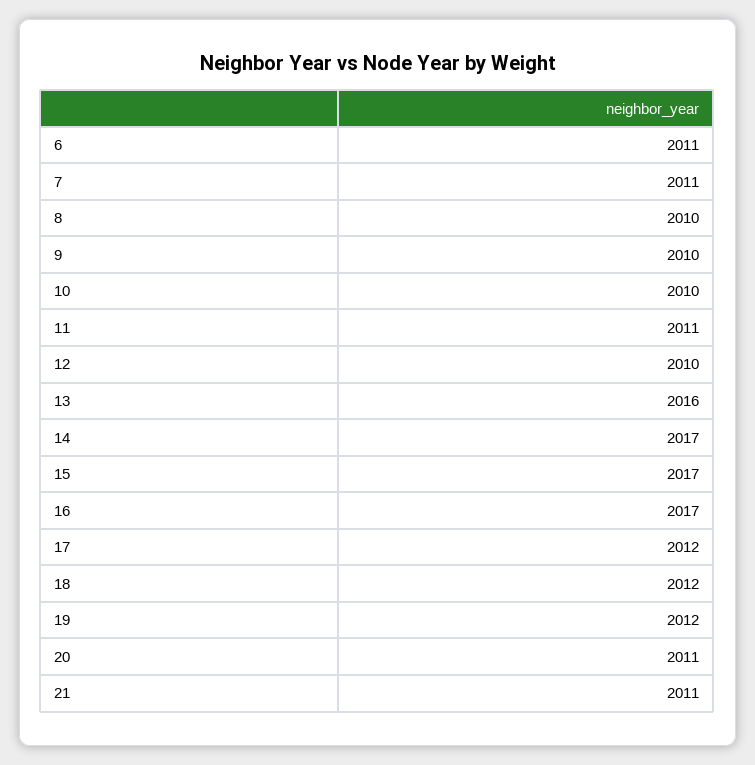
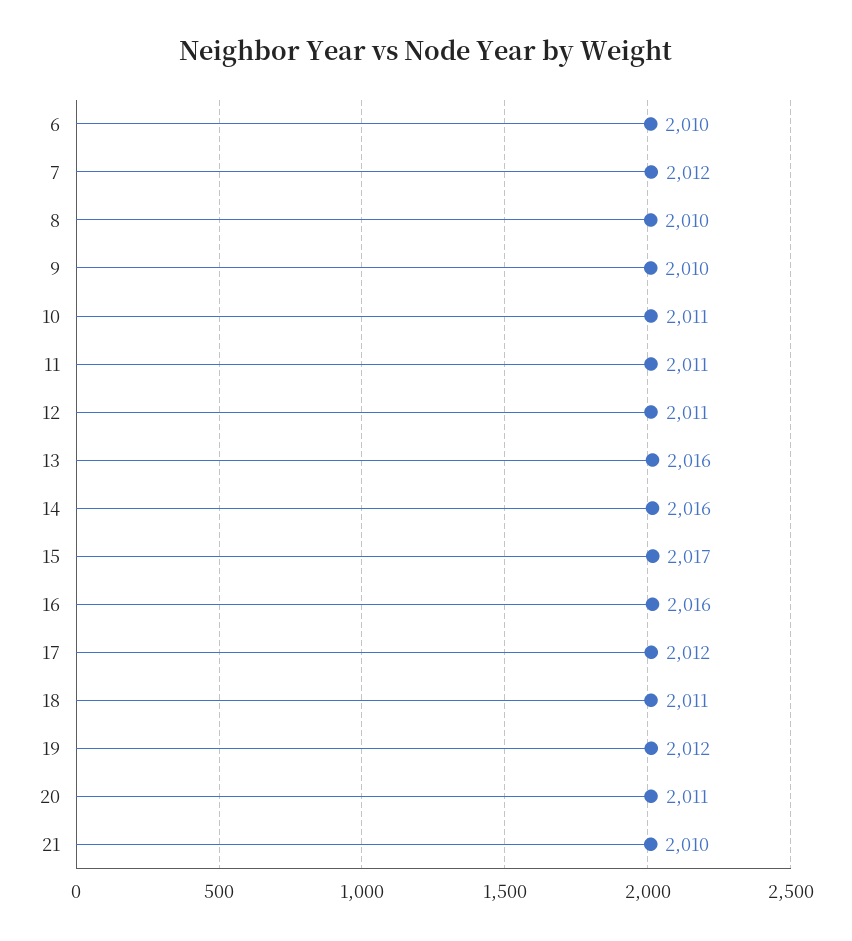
6: 2011 -> 2010
7: 2011 -> 2012
10: 2010 -> 2011
12: 2010 -> 2011
14: 2017 -> 2016
16: 2017 -> 2016
18: 2012 -> 2011
21: 2011 -> 2010

